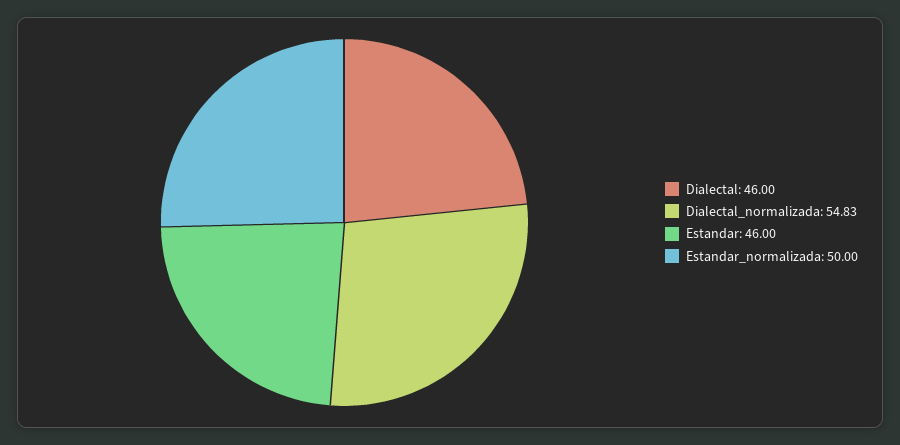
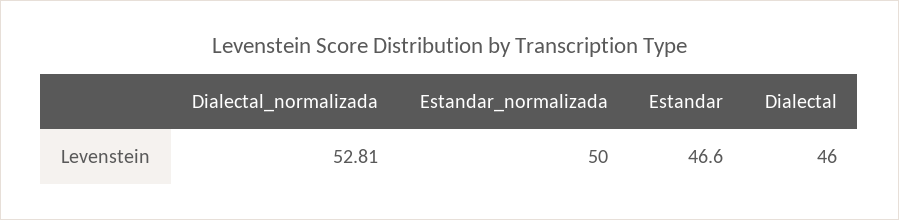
Dialectal_normalizada: 54.83 -> 52.81
Estandar: 46 -> 46.6

